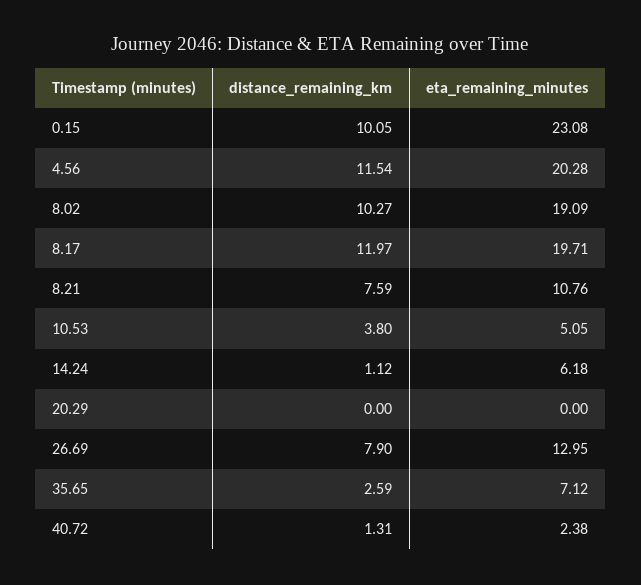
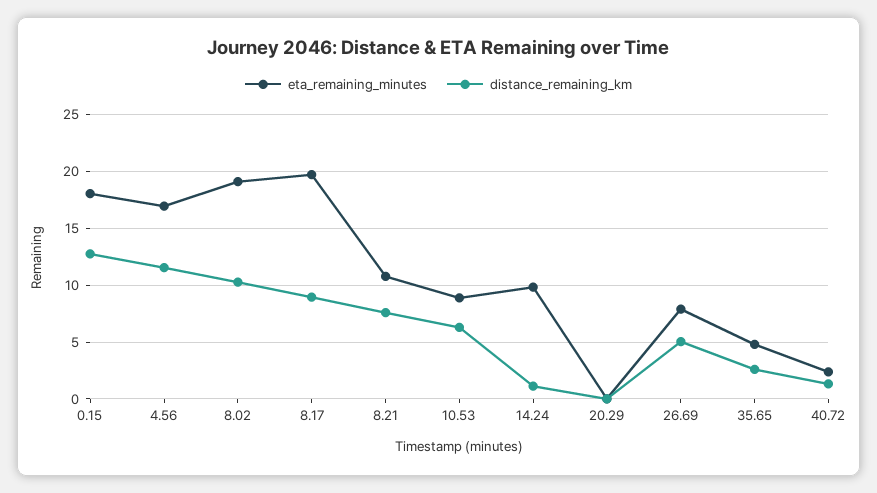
distance_remaining_km, 0.15: 10.05 -> 13
eta_remaining_minutes, 0.15: 23.08 -> 18
eta_remaining_minutes, 4.56: 20.28 -> 17
distance_remaining_km, 8.17: 11.97 -> 9
distance_remaining_km, 10.53: 3.8 -> 6
eta_remaining_minutes, 10.53: 5.05 -> 9
eta_remaining_minutes, 14.24: 6.18 -> 10
distance_remaining_km, 26.69: 7.9 -> 5
eta_remaining_minutes, 26.69: 12.95 -> 8
eta_remaining_minutes, 35.65: 7.12 -> 5

